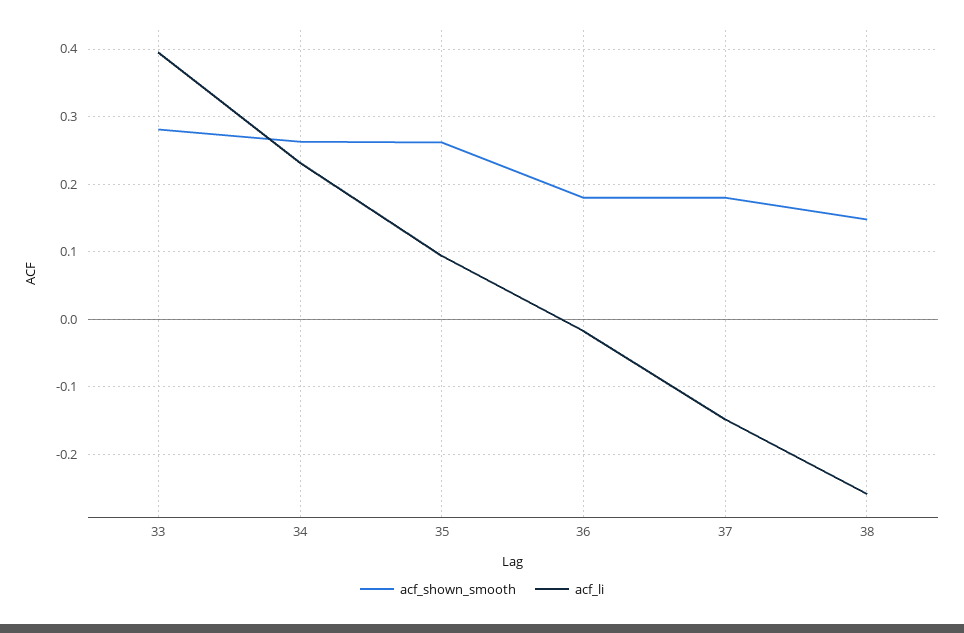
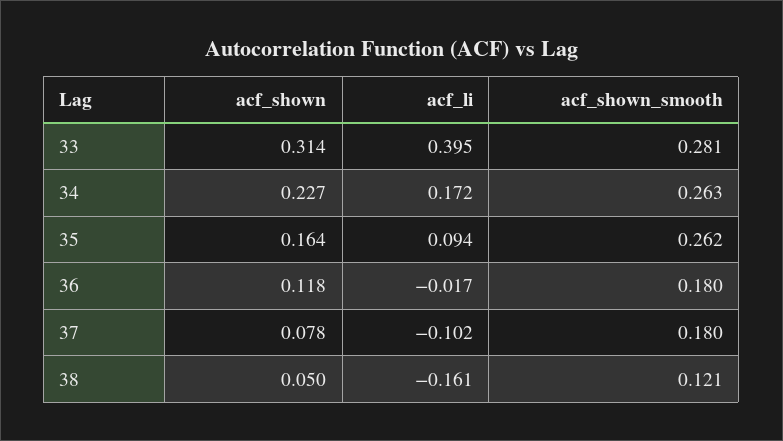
acf_li, 34: 0.23 -> 0.172
acf_li, 37: -0.15 -> -0.102
acf_shown_smooth, 38: 0.15 -> 0.121
acf_li, 38: -0.26 -> -0.161
acf_shown, 33: none -> 0.314
acf_shown, 34: none -> 0.227
acf_shown, 35: none -> 0.164
acf_shown, 36: none -> 0.118
acf_shown, 37: none -> 0.078
acf_shown, 38: none -> 0.05

